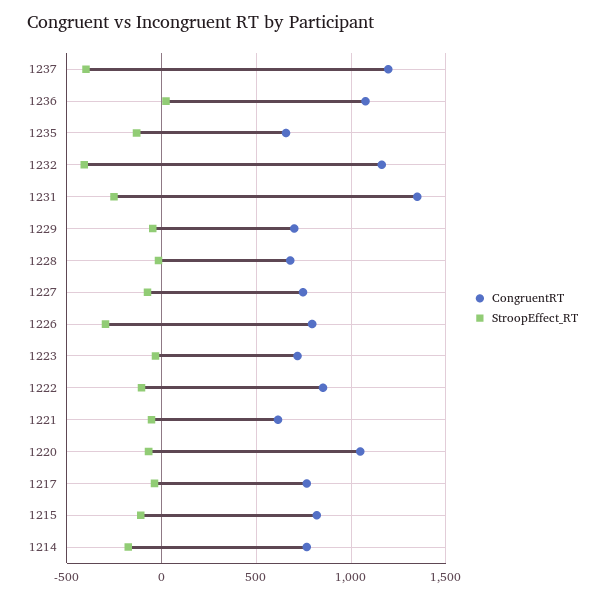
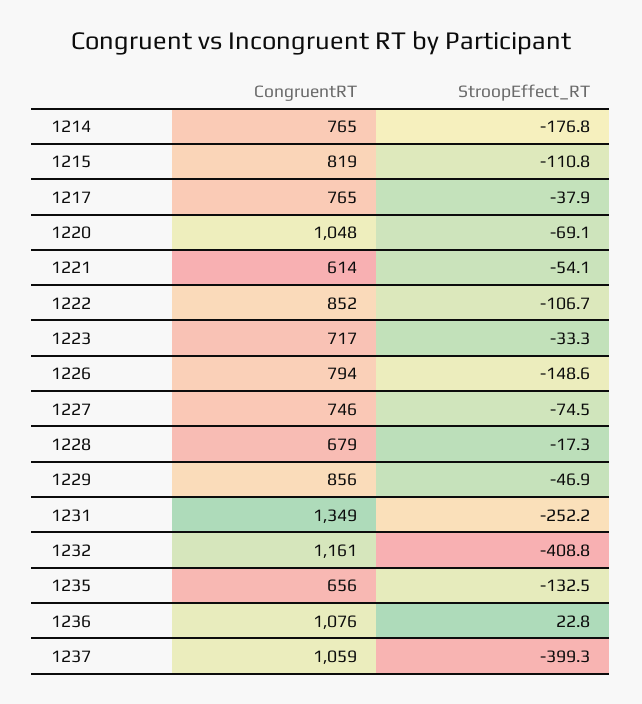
CongruentRT, 1237: 1200 -> 1059
CongruentRT, 1229: 700 -> 856
StroopEffect_RT, 1226: -300 -> -148.6

